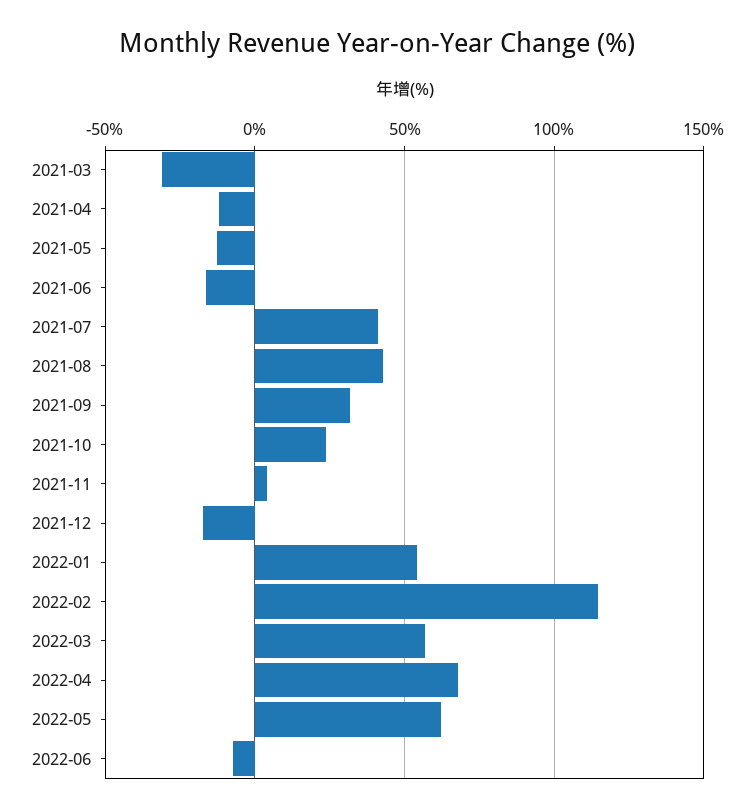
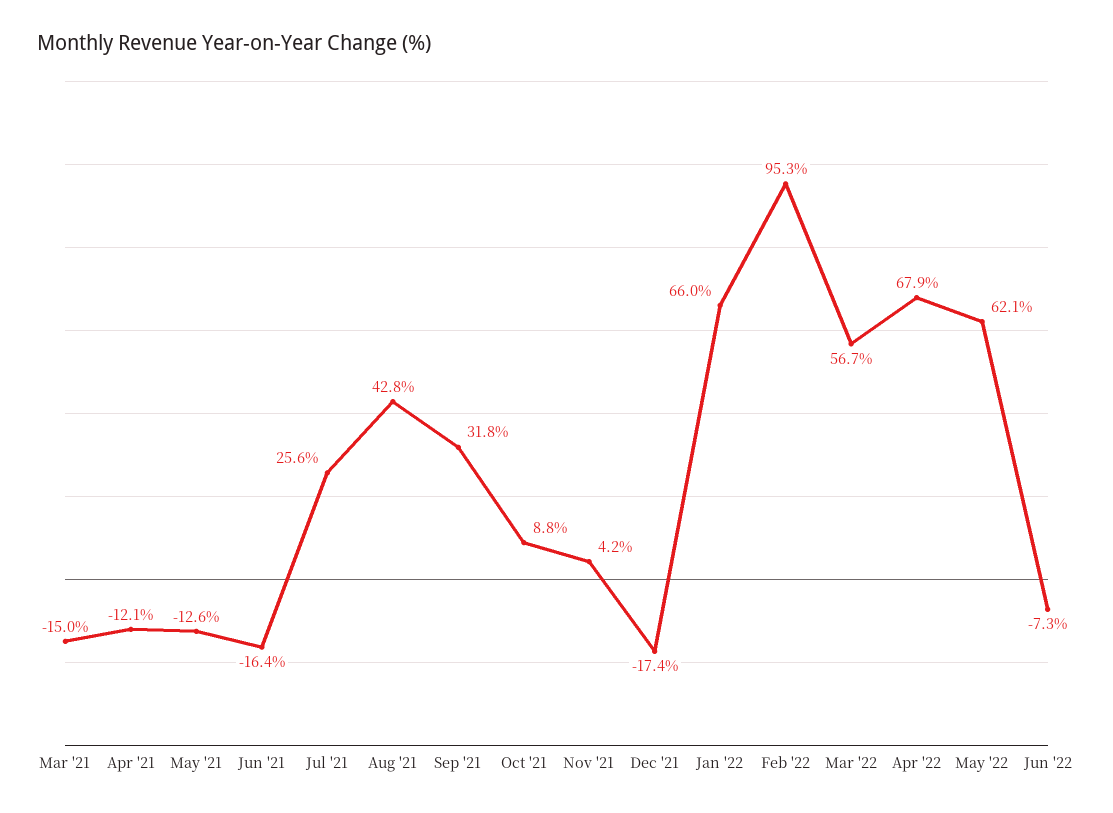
2021-03: -30 -> -15
2021-07: 40 -> 25.6
2021-10: 25 -> 8.8
2022-01: 55 -> 66
2022-02: 115 -> 95.3

